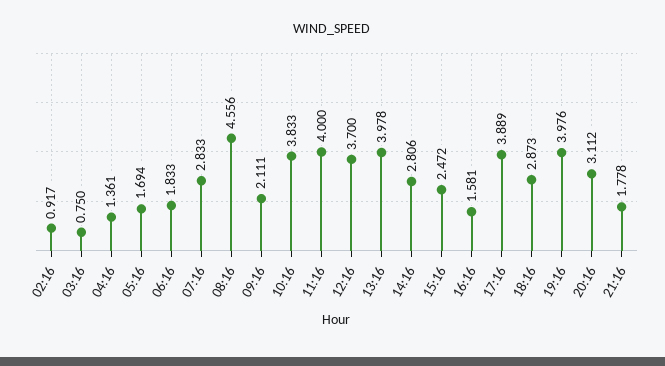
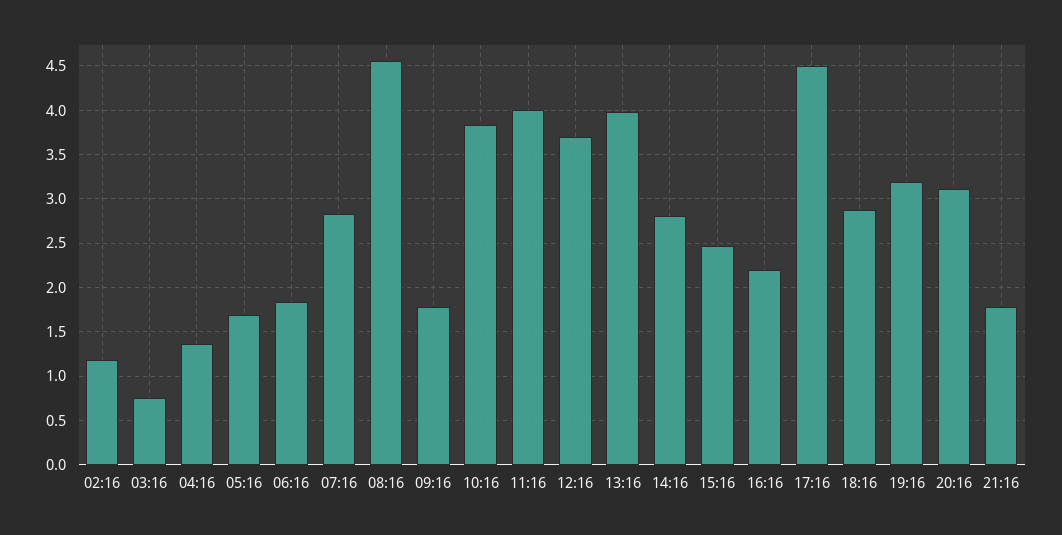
02:16: 0.917 -> 1.2
09:16: 2.111 -> 1.8
16:16: 1.581 -> 2.2
17:16: 3.889 -> 4.5
19:16: 3.976 -> 3.2

